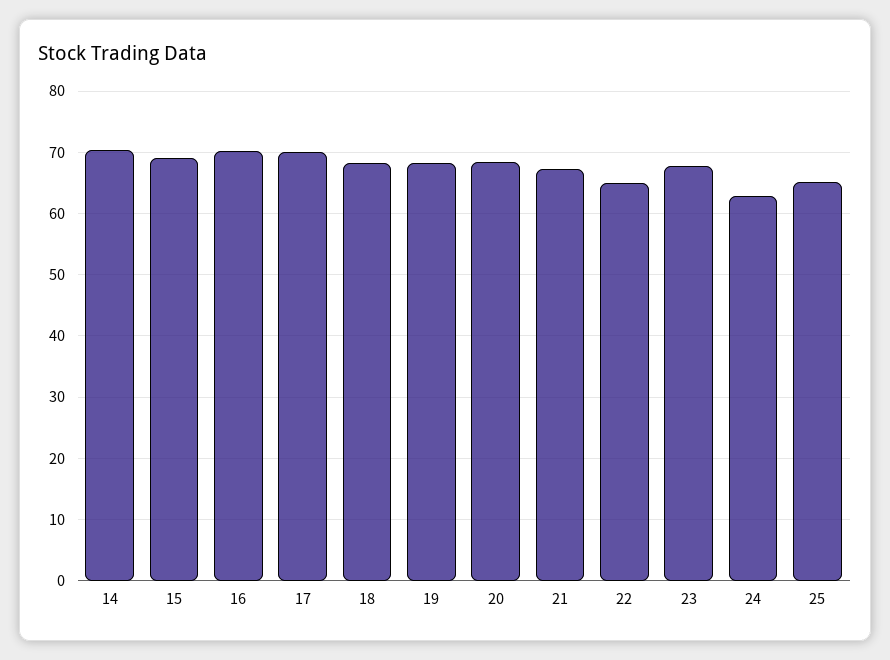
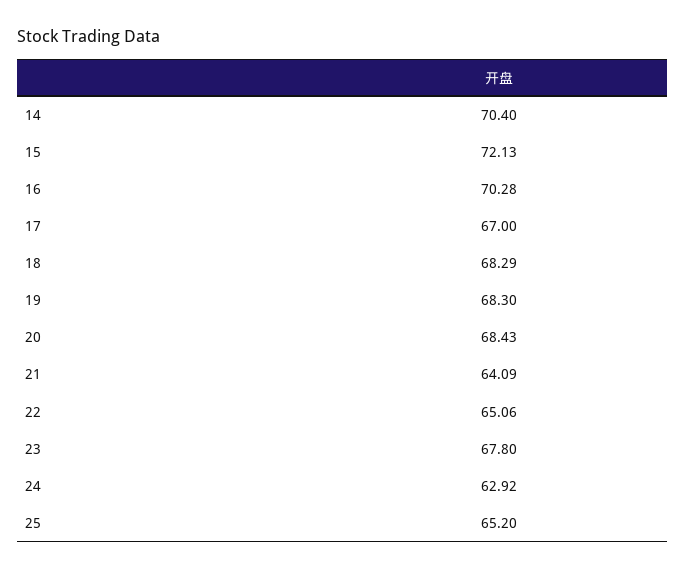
15: 69 -> 72.13
17: 70 -> 67
21: 67 -> 64.09

